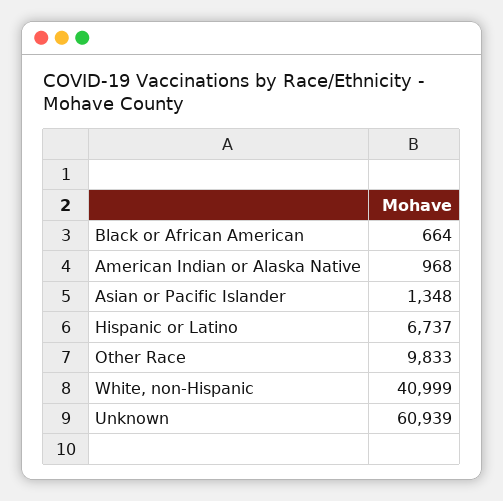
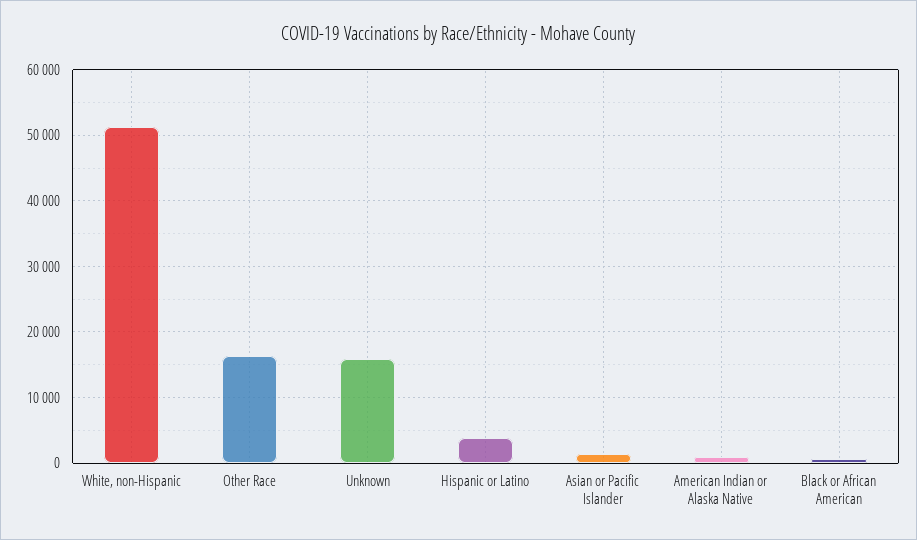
Hispanic or Latino: 6737 -> 4000
Other Race: 9833 -> 16000
White, non-Hispanic: 40999 -> 51000
Unknown: 60939 -> 16000

